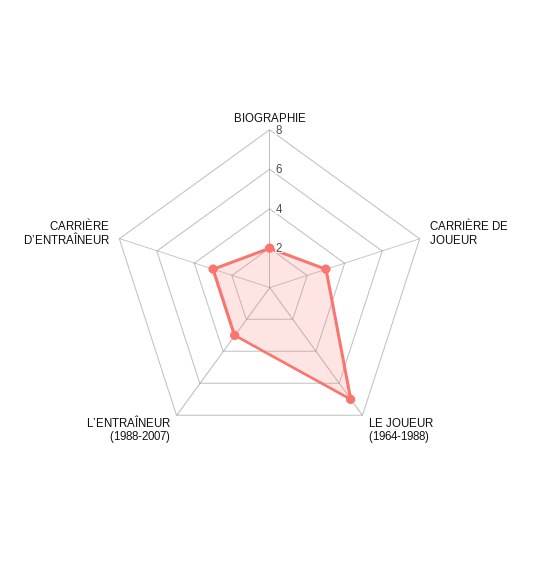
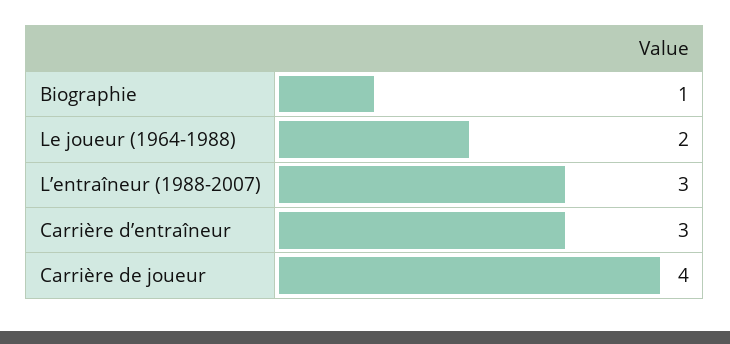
BIOGRAPHIE: 2 -> 1
CARRIÈRE DE JOUEUR: 3 -> 4
LE JOUEUR (1964-1988): 7 -> 2

